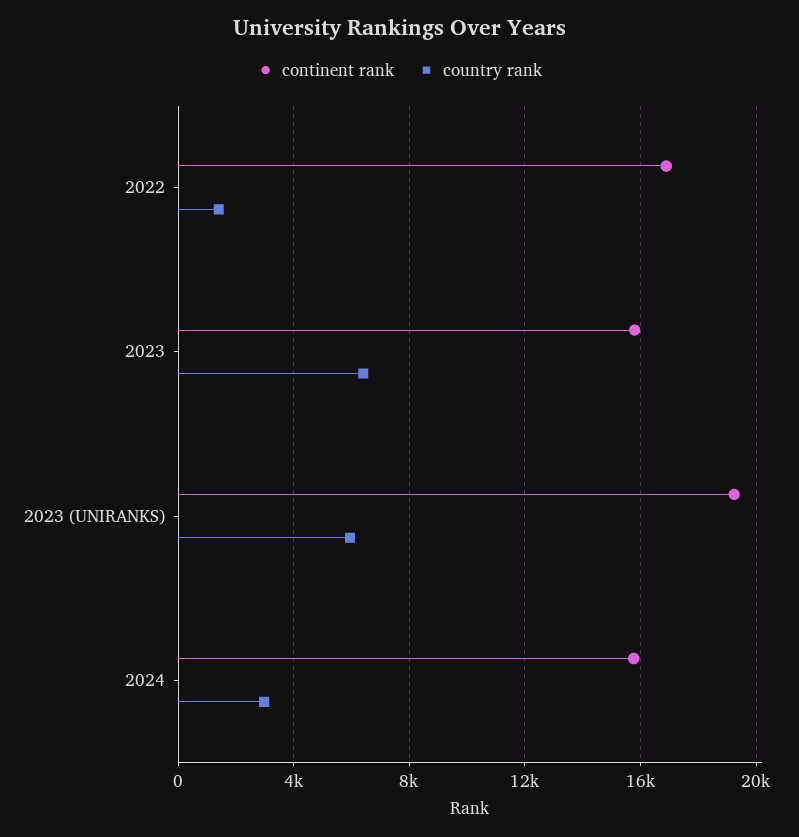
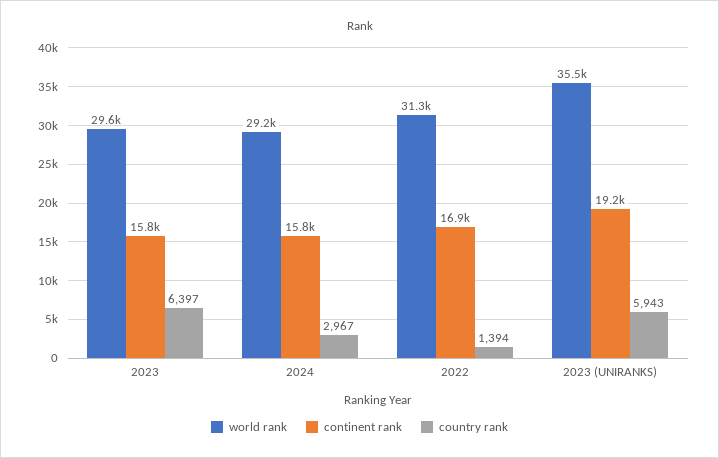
world rank, 2023: none -> 29600
world rank, 2024: none -> 29200
world rank, 2022: none -> 31300
world rank, 2023 (UNIRANKS): none -> 35500

